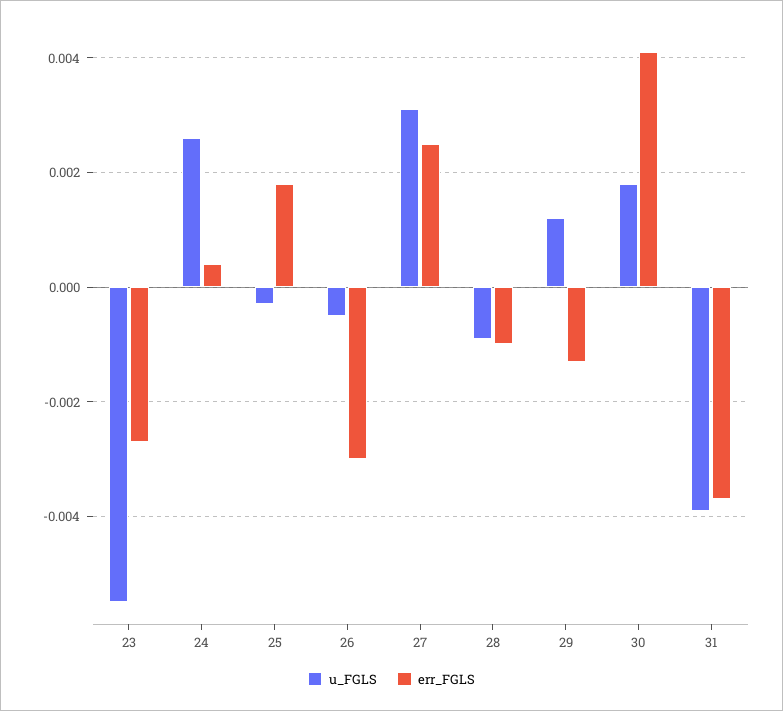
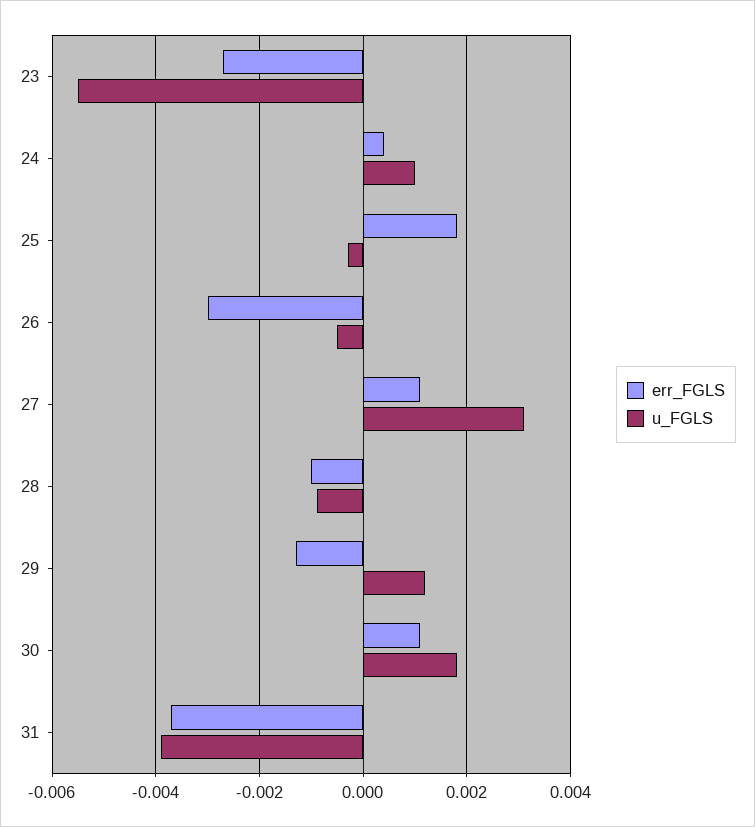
u_FGLS, 24: 0.0025 -> 0.001
err_FGLS, 27: 0.0025 -> 0.001
err_FGLS, 30: 0.004 -> 0.001

